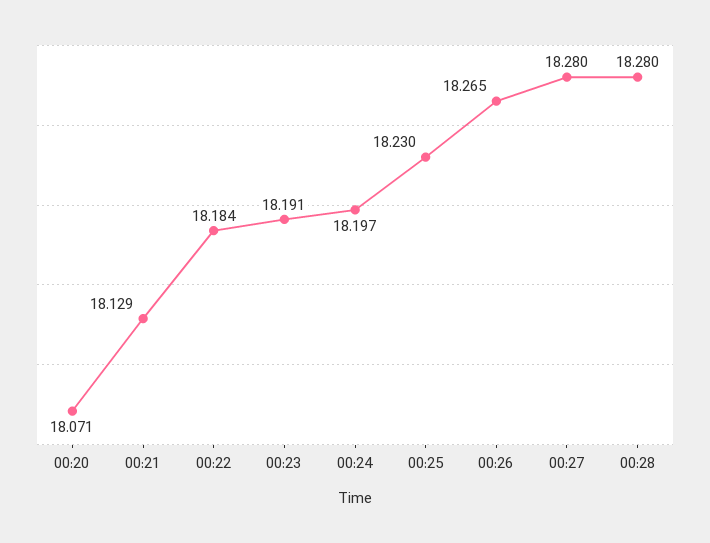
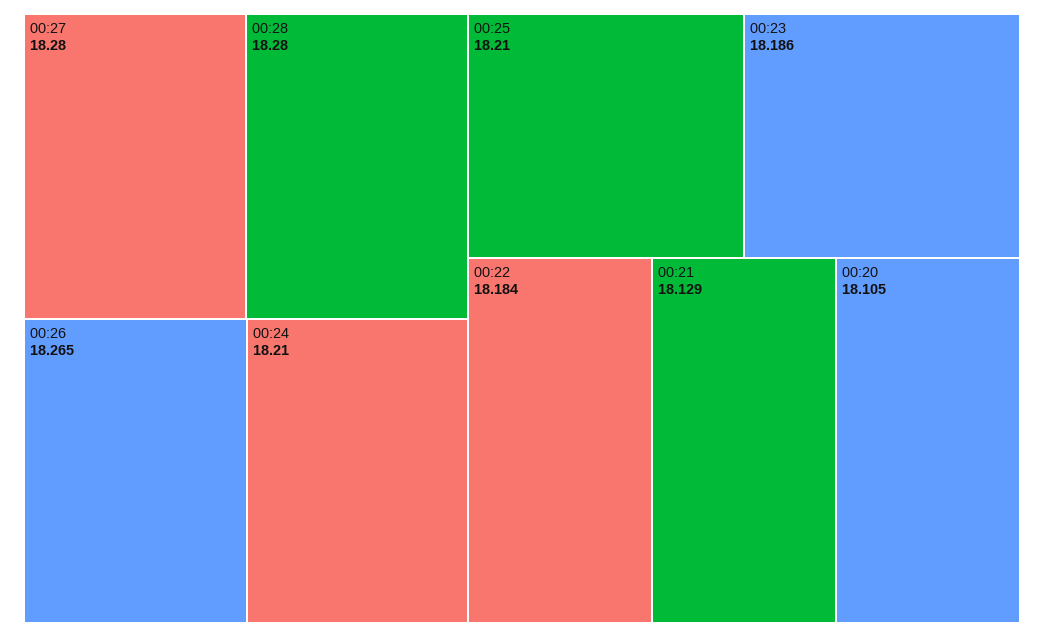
00:20: 18.071 -> 18.105
00:23: 18.191 -> 18.186
00:24: 18.197 -> 18.21
00:25: 18.23 -> 18.21

